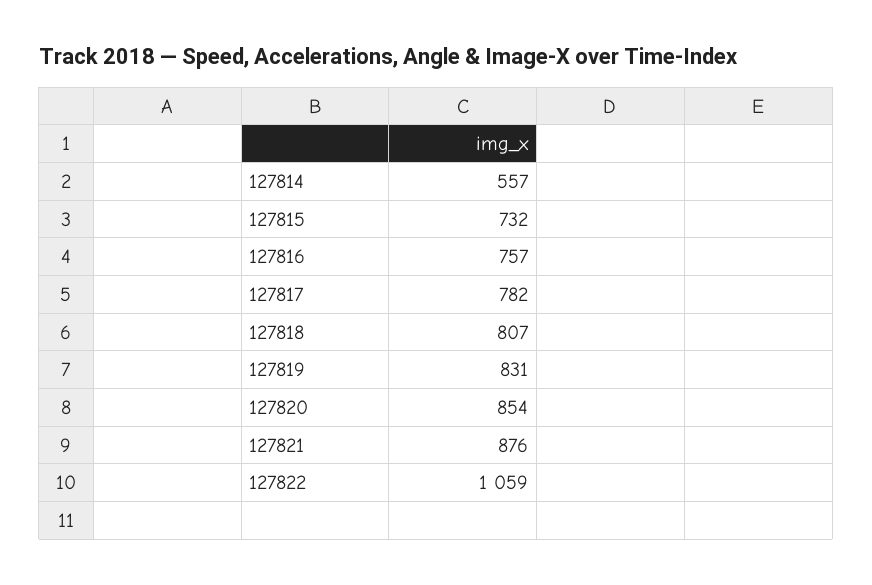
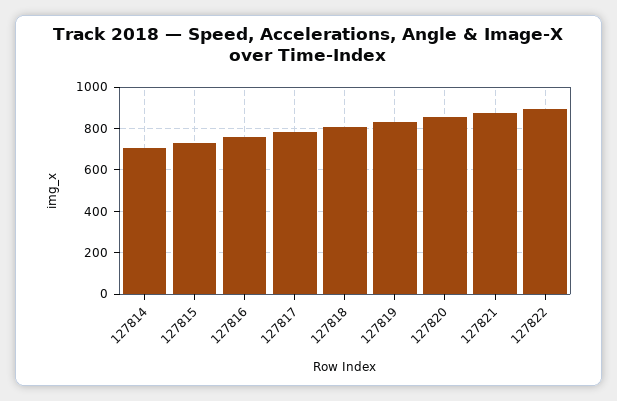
127814: 557 -> 700
127822: 1059 -> 900

